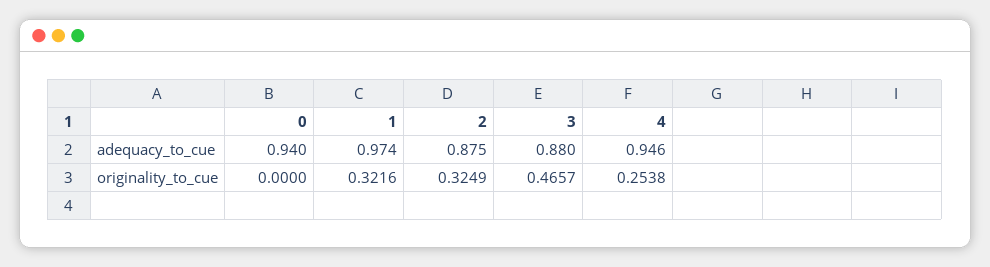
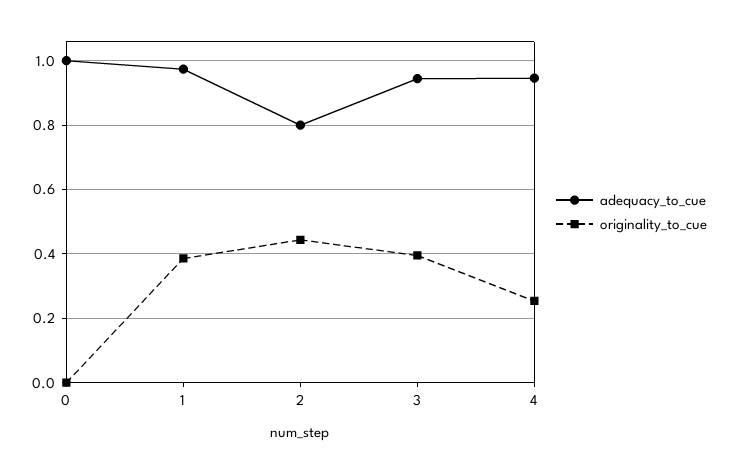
adequacy_to_cue, 0: 0.94 -> 1
adequacy_to_cue, 2: 0.875 -> 0.8
adequacy_to_cue, 3: 0.88 -> 0.94
originality_to_cue, 1: 0.3216 -> 0.38
originality_to_cue, 2: 0.3249 -> 0.44
originality_to_cue, 3: 0.4657 -> 0.4

